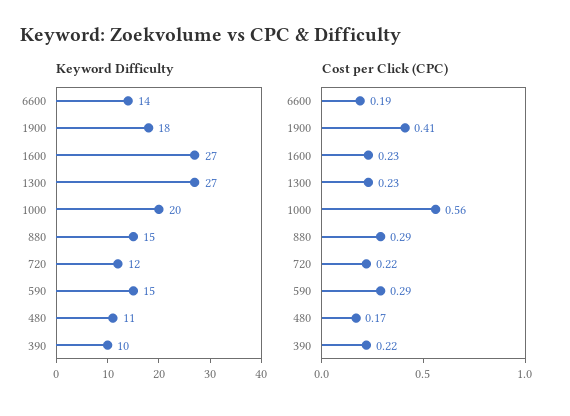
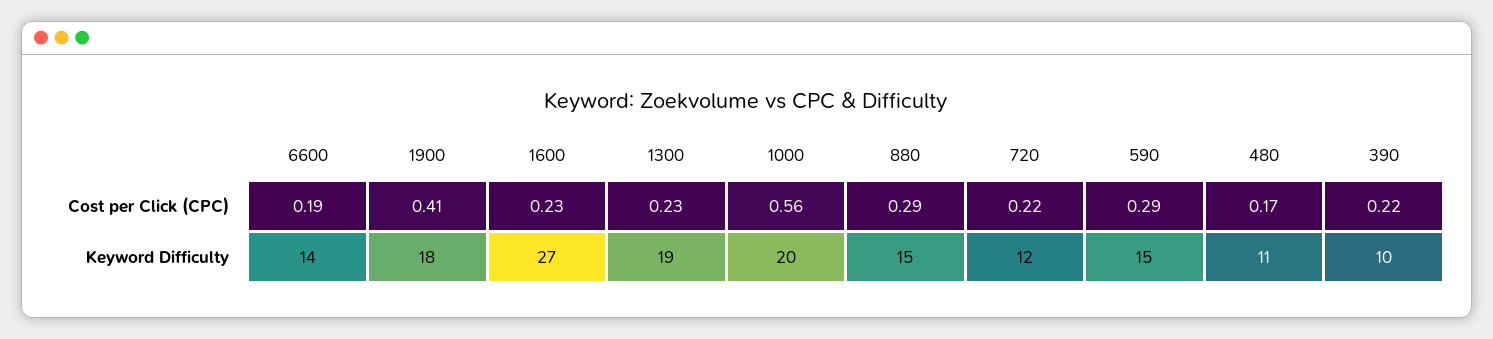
Keyword Difficulty, 1300: 27 -> 19

